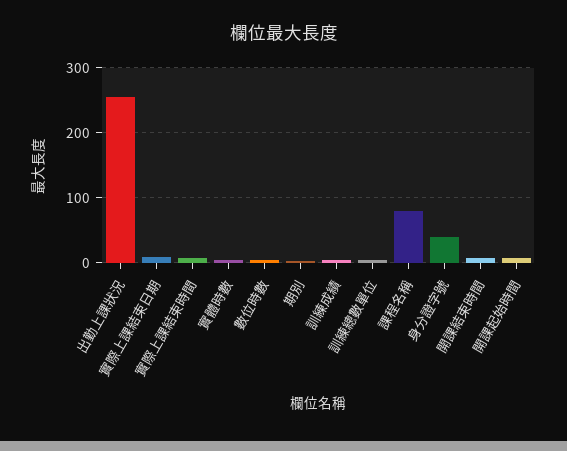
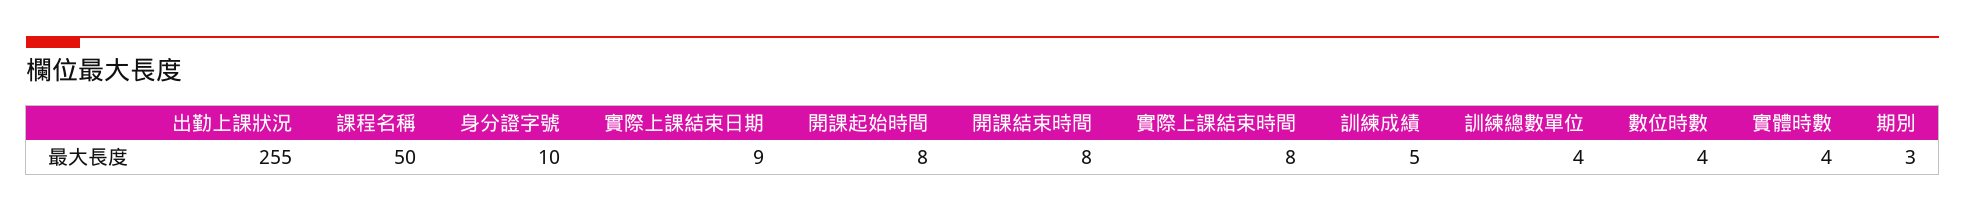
課程名稱: 80 -> 50
身分證字號: 40 -> 10

